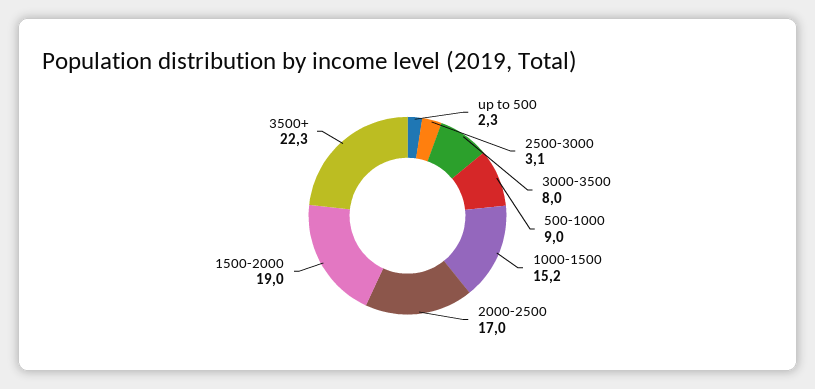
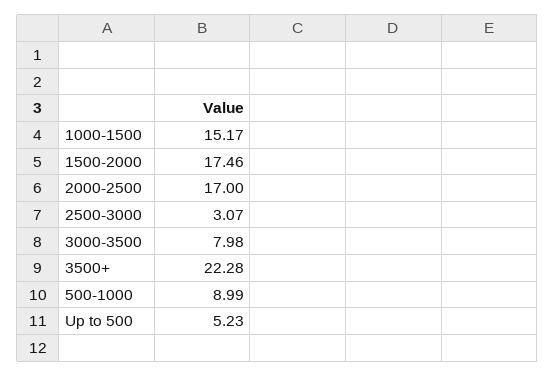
up to 500: 2.3 -> 5.23
1500-2000: 19 -> 17.46

